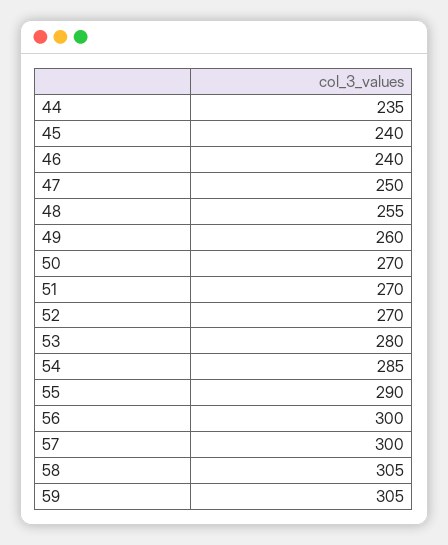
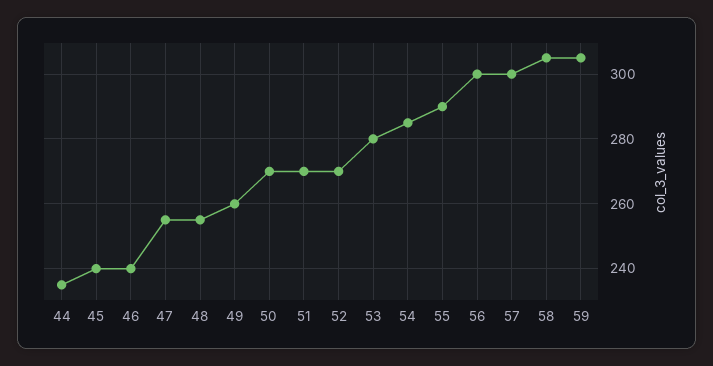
47: 250 -> 255

